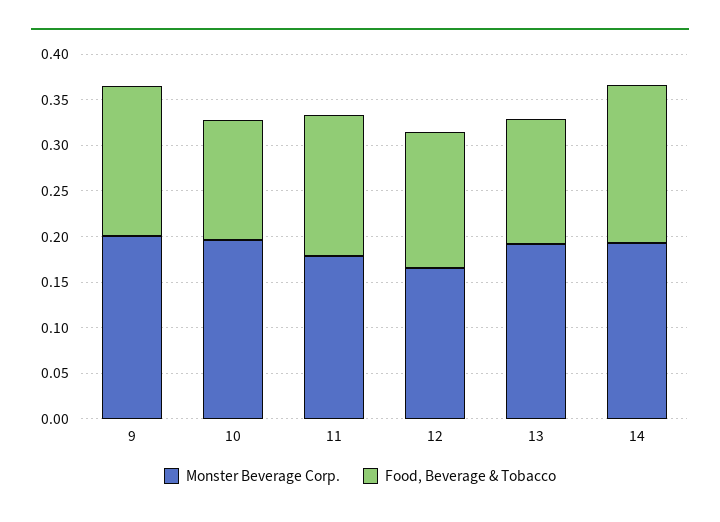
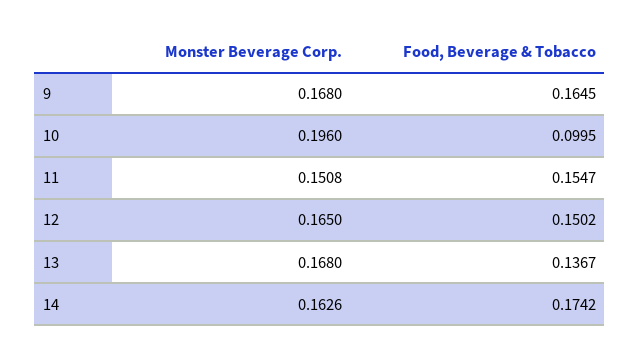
Monster Beverage Corp., 9: 0.2 -> 0.168
Food, Beverage & Tobacco, 10: 0.13 -> 0.0995
Monster Beverage Corp., 11: 0.18 -> 0.1508
Monster Beverage Corp., 13: 0.19 -> 0.168
Monster Beverage Corp., 14: 0.19 -> 0.1626

